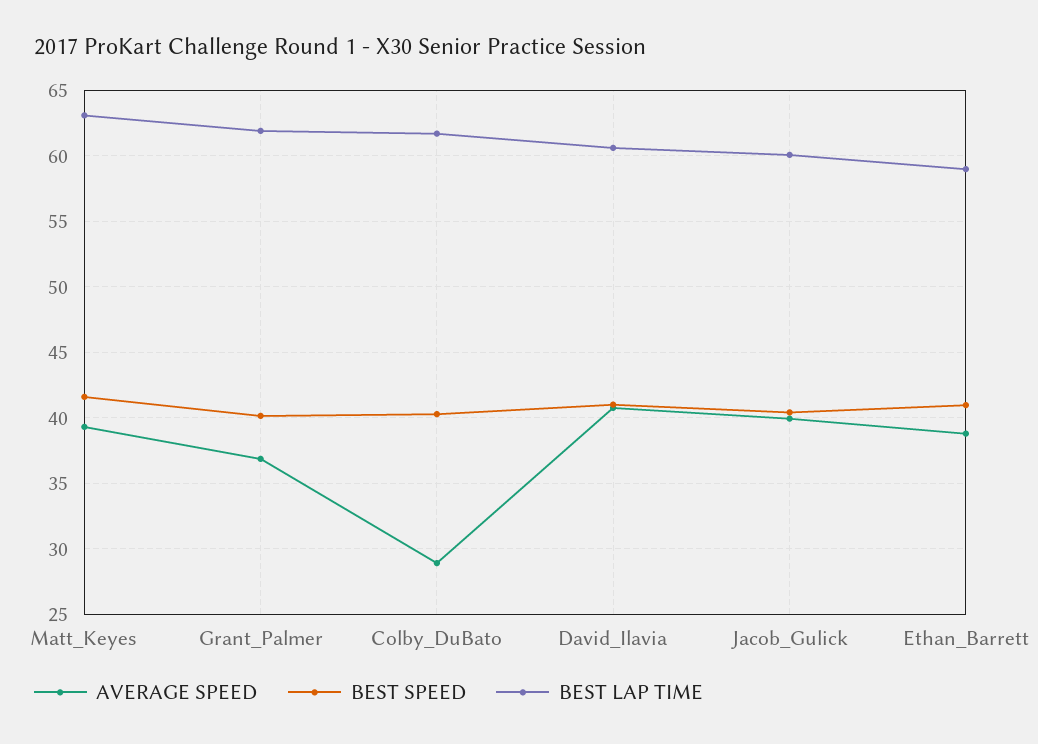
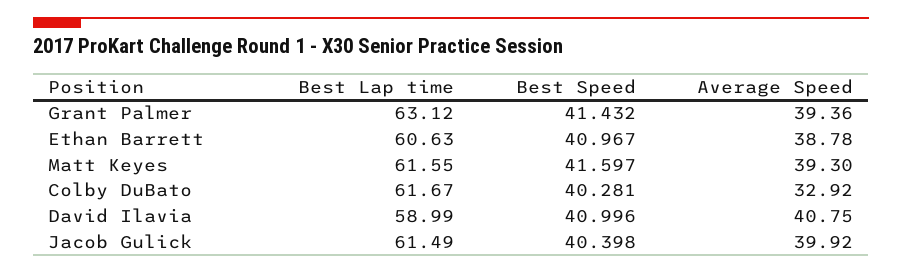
BEST LAP TIME, Matt_Keyes: 63 -> 61.55
AVERAGE SPEED, Grant_Palmer: 37 -> 39.36
BEST SPEED, Grant_Palmer: 40 -> 41.432
BEST LAP TIME, Grant_Palmer: 62 -> 63.12
AVERAGE SPEED, Colby_DuBato: 29 -> 32.92
BEST LAP TIME, David_Ilavia: 60.5 -> 58.99
BEST LAP TIME, Jacob_Gulick: 60 -> 61.49
BEST LAP TIME, Ethan_Barrett: 59 -> 60.63

